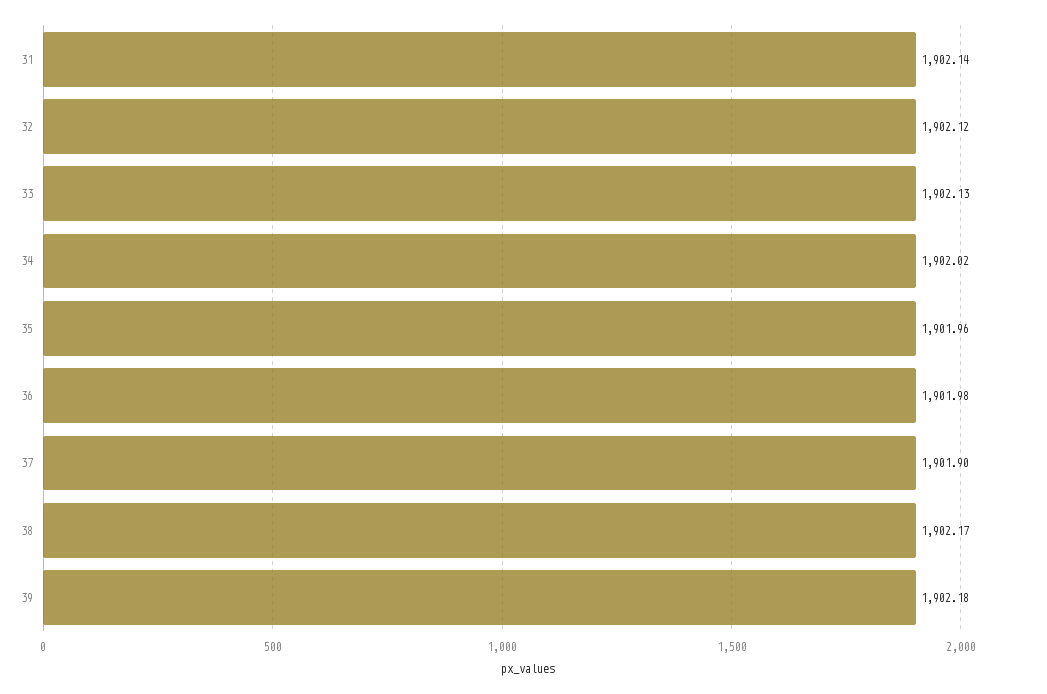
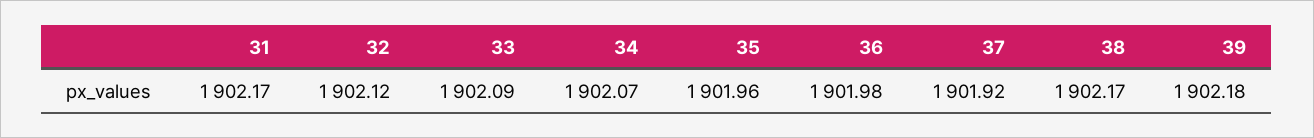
31: 1902.14 -> 1902.17
33: 1902.13 -> 1902.09
34: 1902.02 -> 1902.07
37: 1901.9 -> 1901.92

